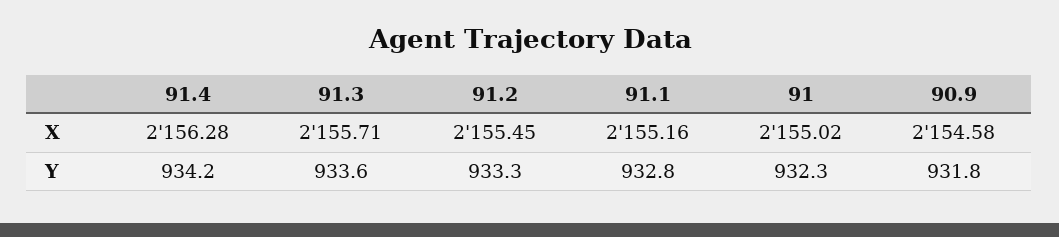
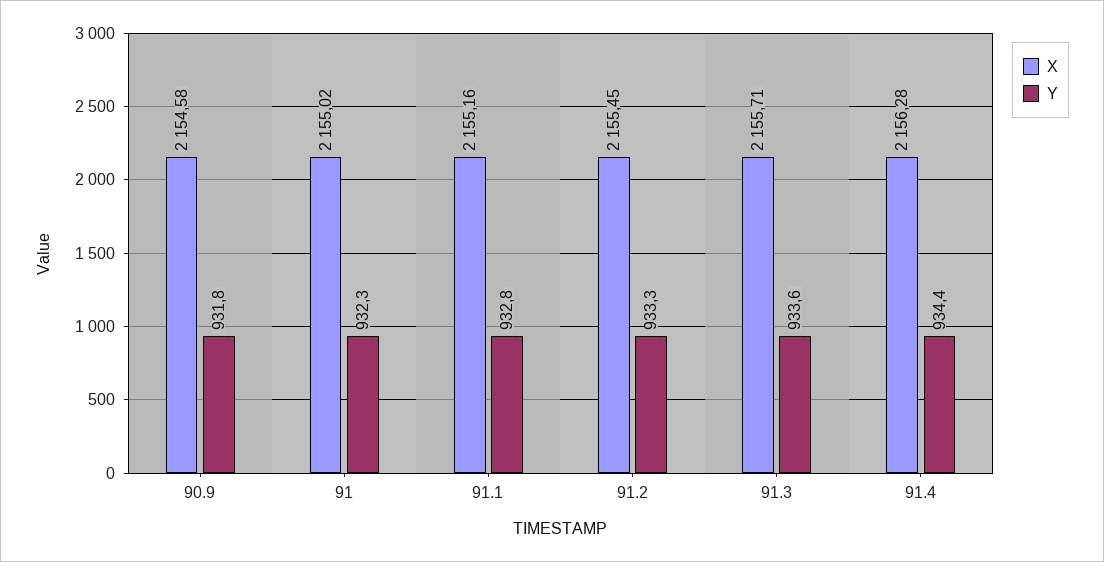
Y, 91.4: 934.2 -> 934.4

